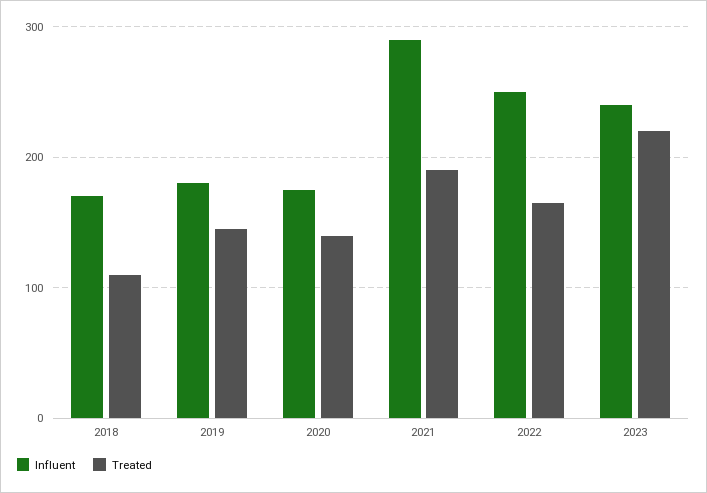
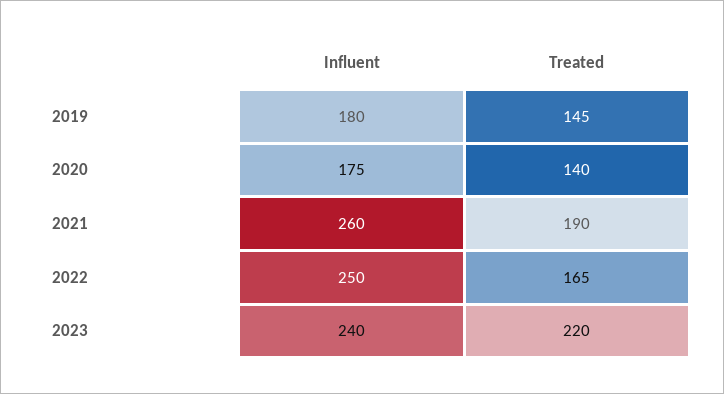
Influent, 2018: 170 -> none
Treated, 2018: 110 -> none
Influent, 2021: 290 -> 260

